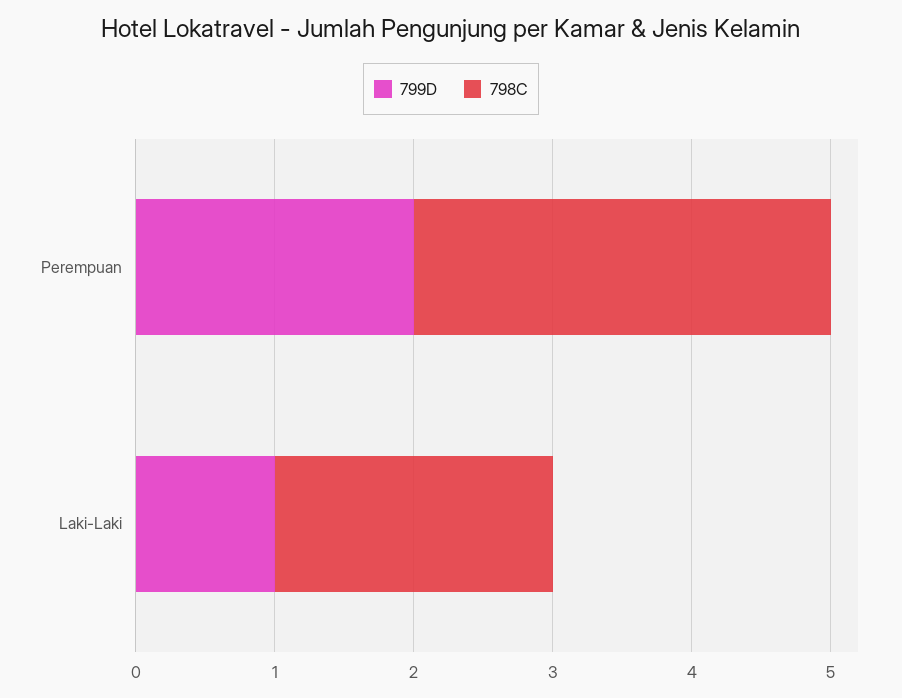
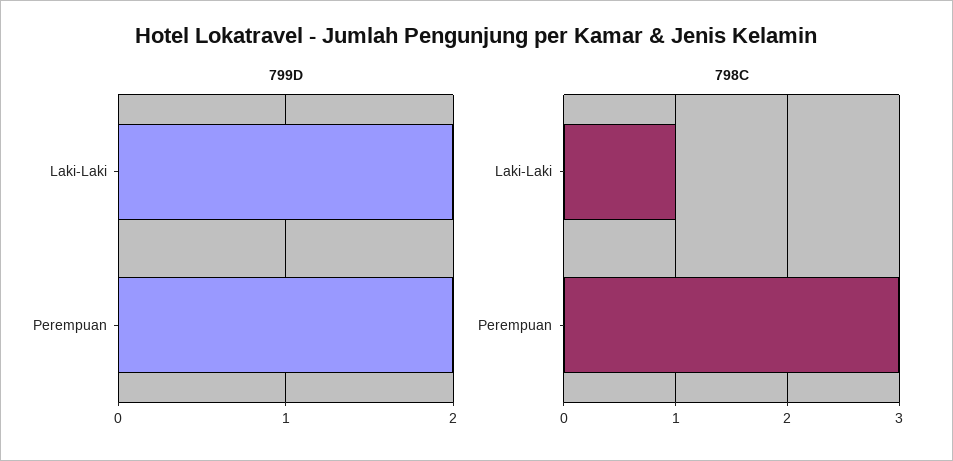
799D, Laki-Laki: 1 -> 2
798C, Laki-Laki: 2 -> 1

